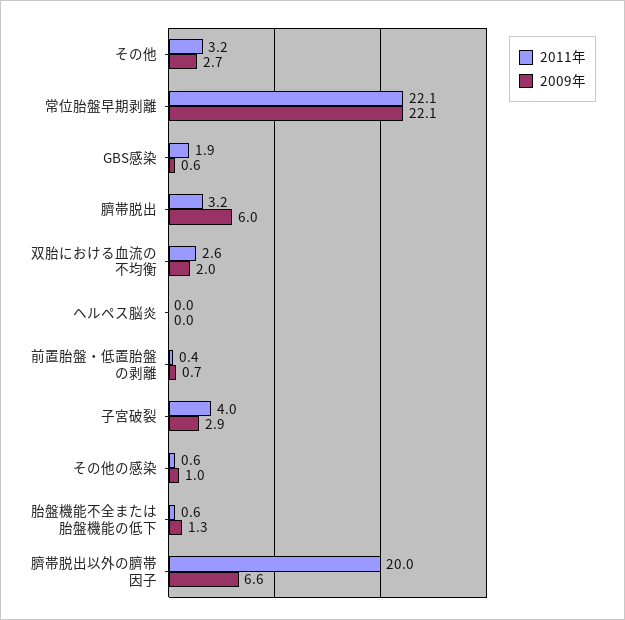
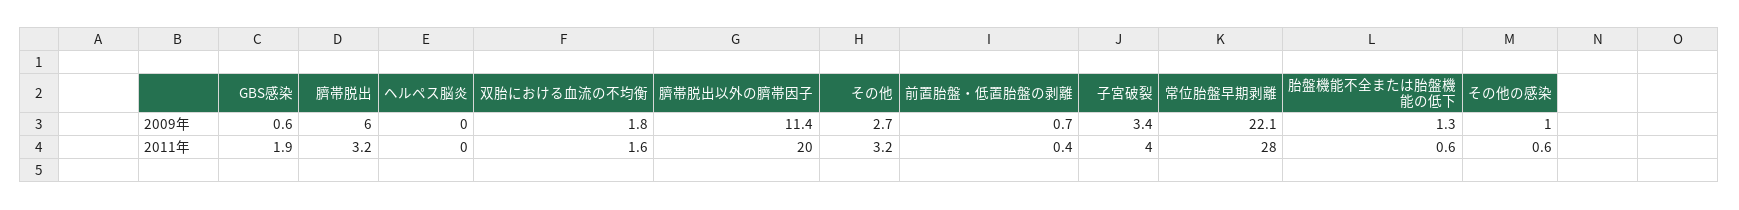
2011年, 常位胎盤早期剥離: 22.1 -> 28
2011年, 双胎における血流の不均衡: 2.6 -> 1.6
2009年, 双胎における血流の不均衡: 2 -> 1.8
2009年, 子宮破裂: 2.9 -> 3.4
2009年, 臍帯脱出以外の臍帯因子: 6.6 -> 11.4

